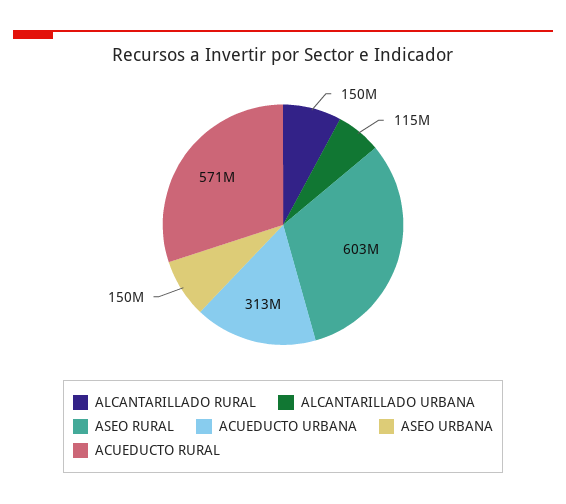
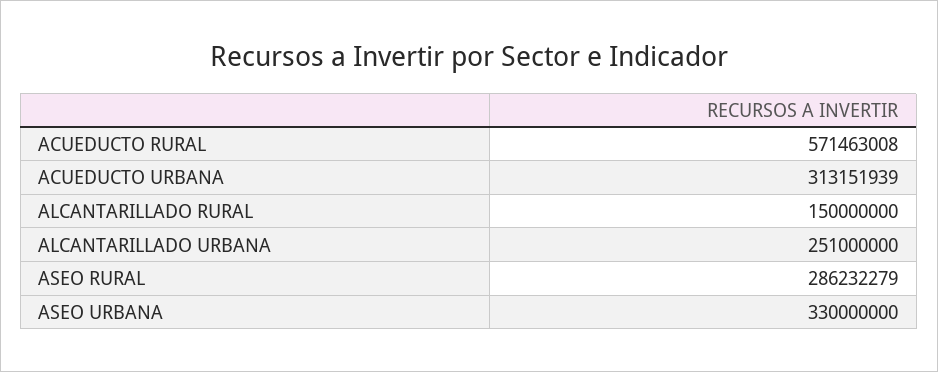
ALCANTARILLADO URBANA: 115000000 -> 251000000
ASEO RURAL: 603000000 -> 286232279
ASEO URBANA: 150000000 -> 330000000

